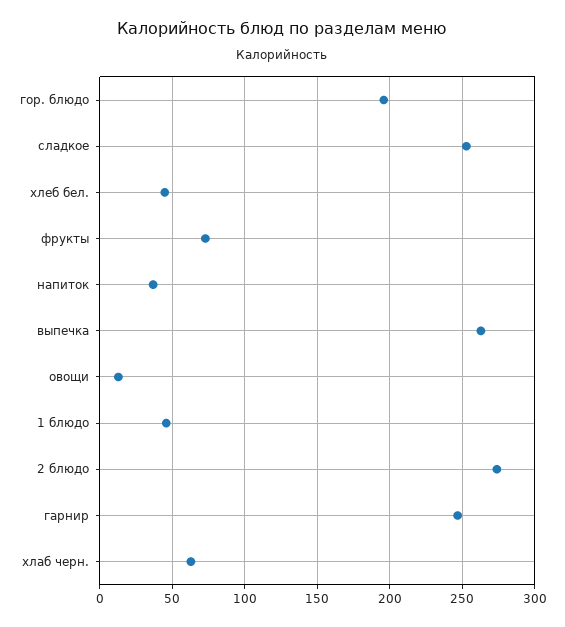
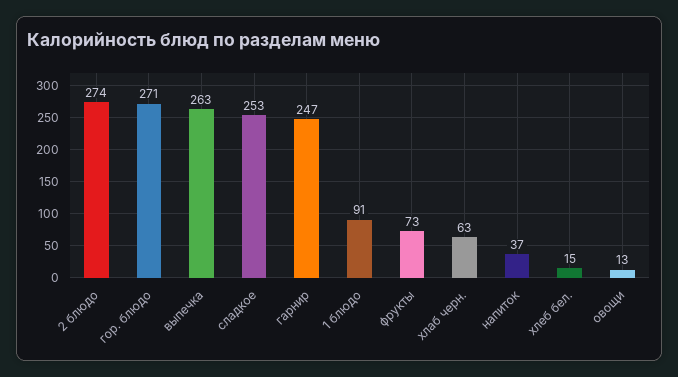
гор. блюдо: 195 -> 271
хлеб бел.: 45 -> 15
1 блюдо: 45 -> 91

